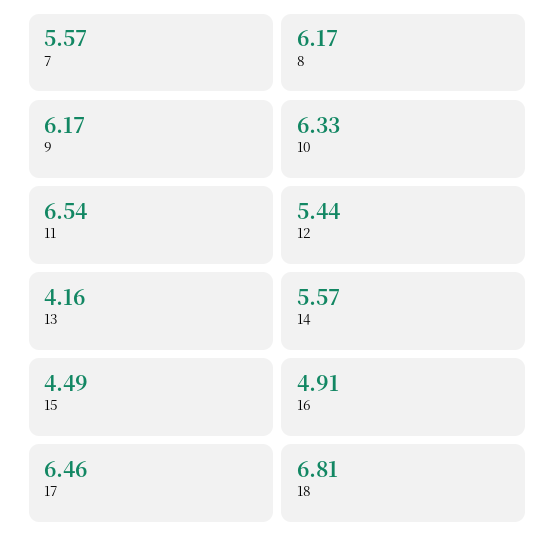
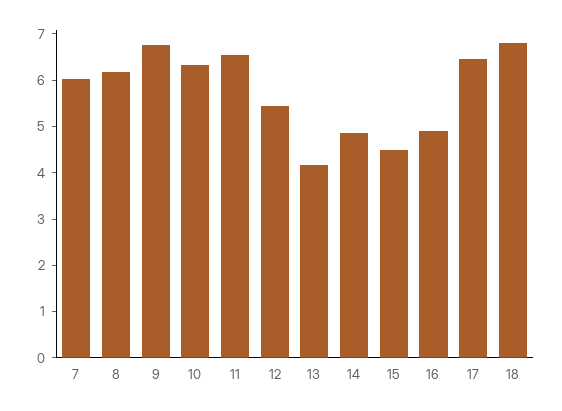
7: 5.57 -> 6
9: 6.17 -> 6.8
14: 5.57 -> 4.8

